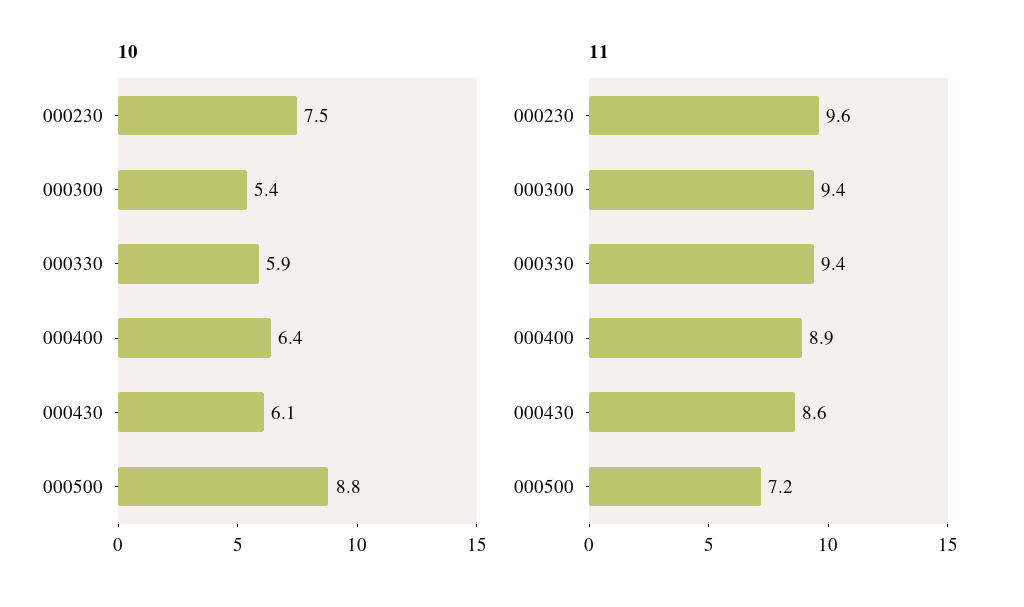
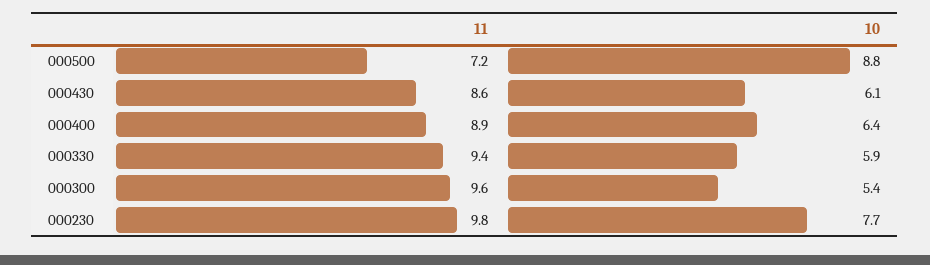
10, 000230: 7.5 -> 7.7
11, 000230: 9.6 -> 9.8
11, 000300: 9.4 -> 9.6

